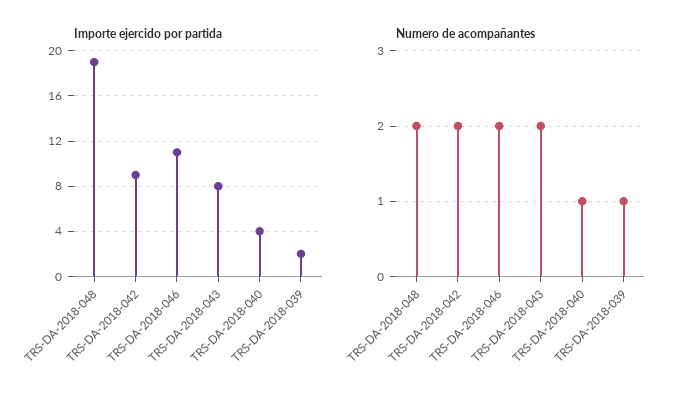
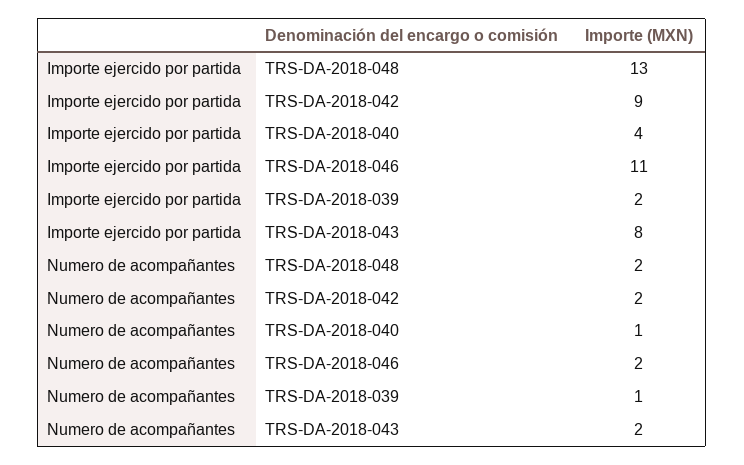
Importe ejercido por partida, TRS-DA-2018-048: 19 -> 13

